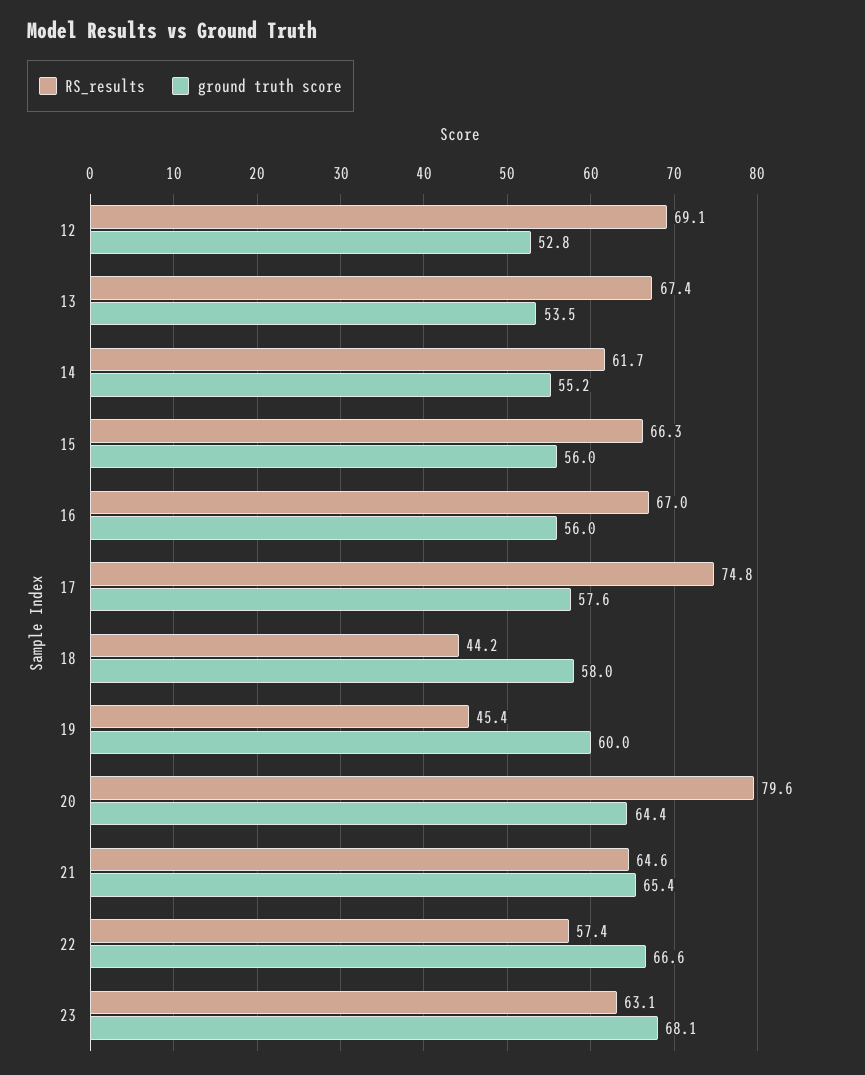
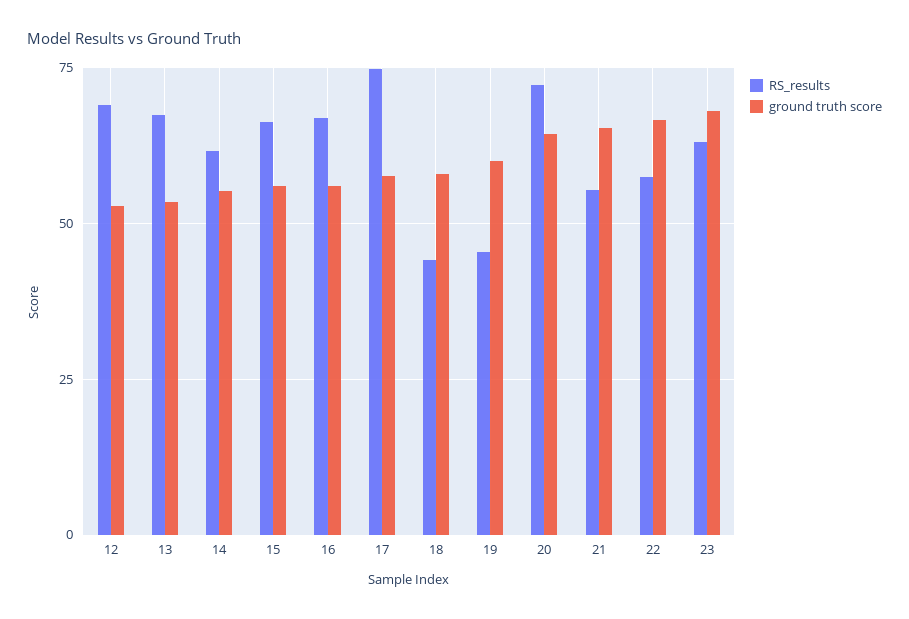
RS_results, 20: 79.6 -> 72.5
RS_results, 21: 64.6 -> 55

